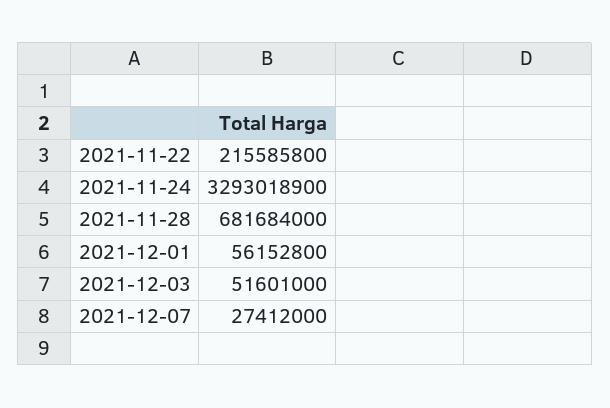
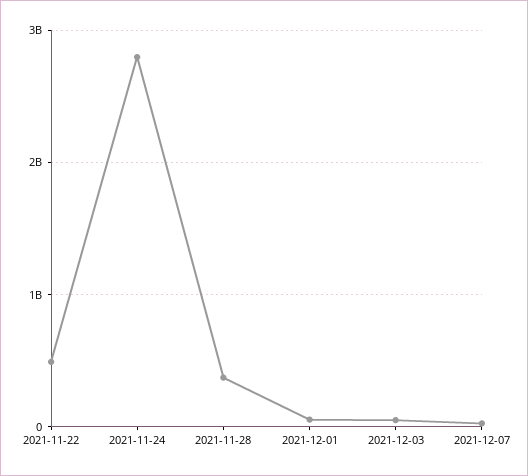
2021-11-22: 215585800 -> 500000000
2021-11-24: 3293018900 -> 2800000000
2021-11-28: 681684000 -> 400000000

